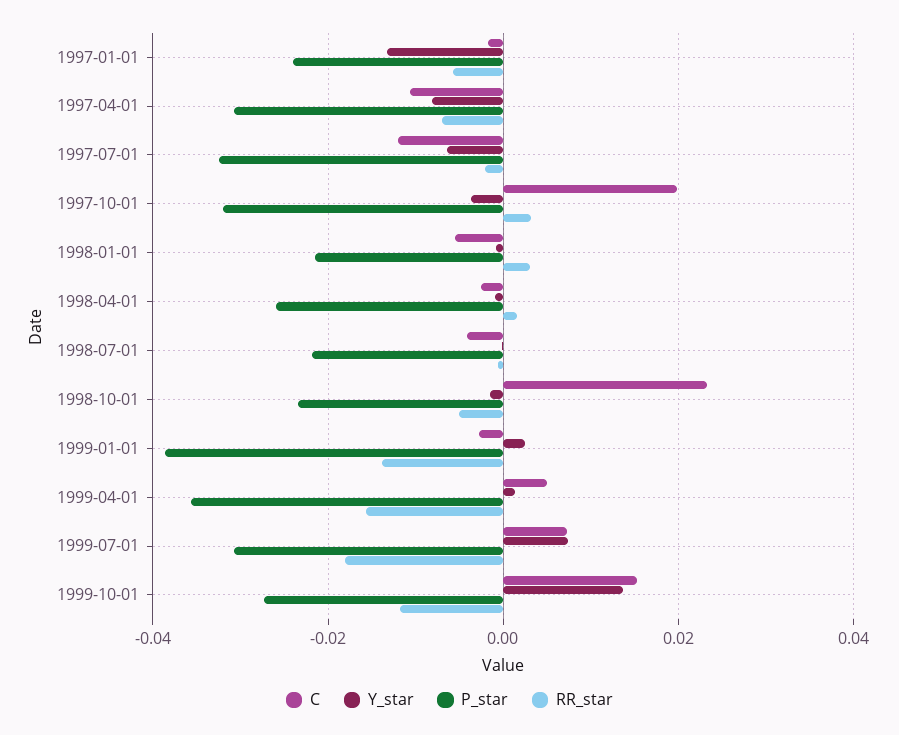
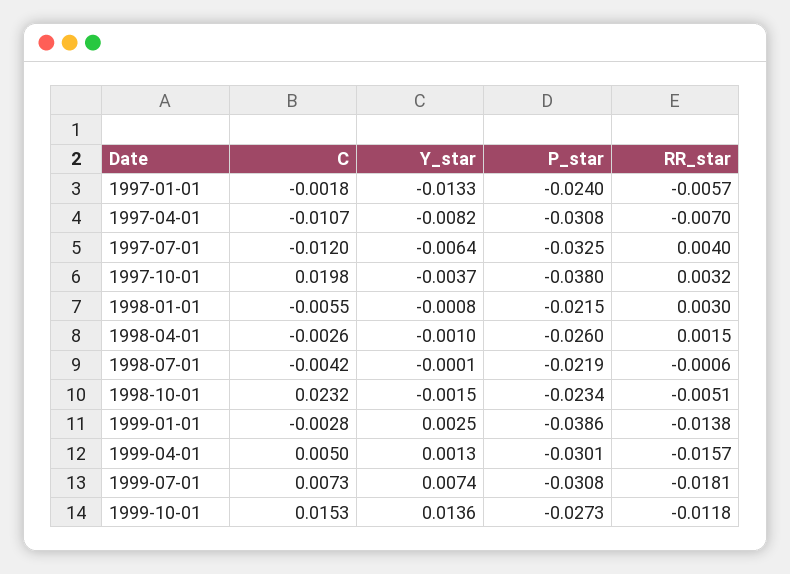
RR_star, 1997-07-01: -0.002 -> 0.004
P_star, 1997-10-01: -0.032 -> -0.038
P_star, 1999-04-01: -0.036 -> -0.0301

